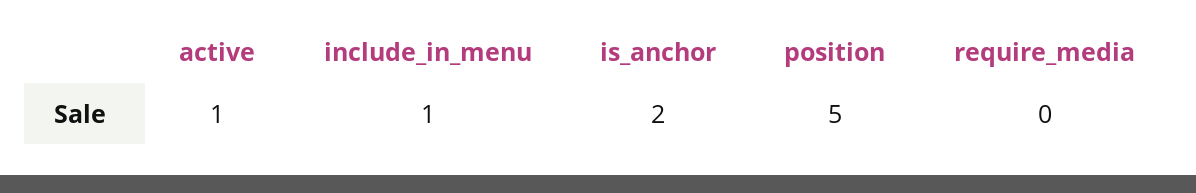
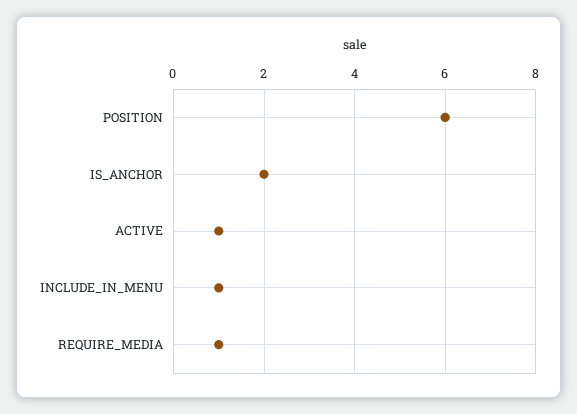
position: 5 -> 6
require_media: 0 -> 1

